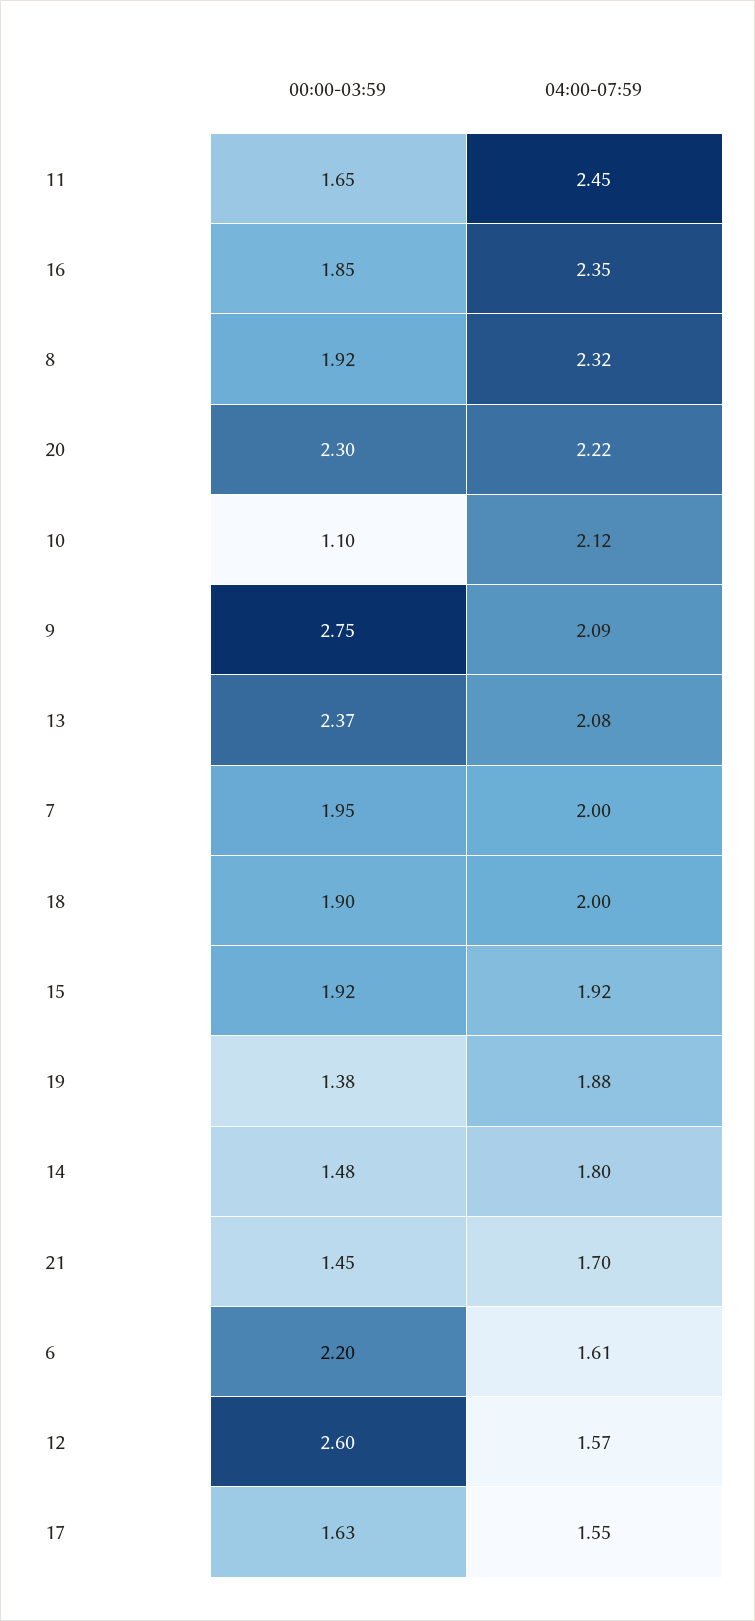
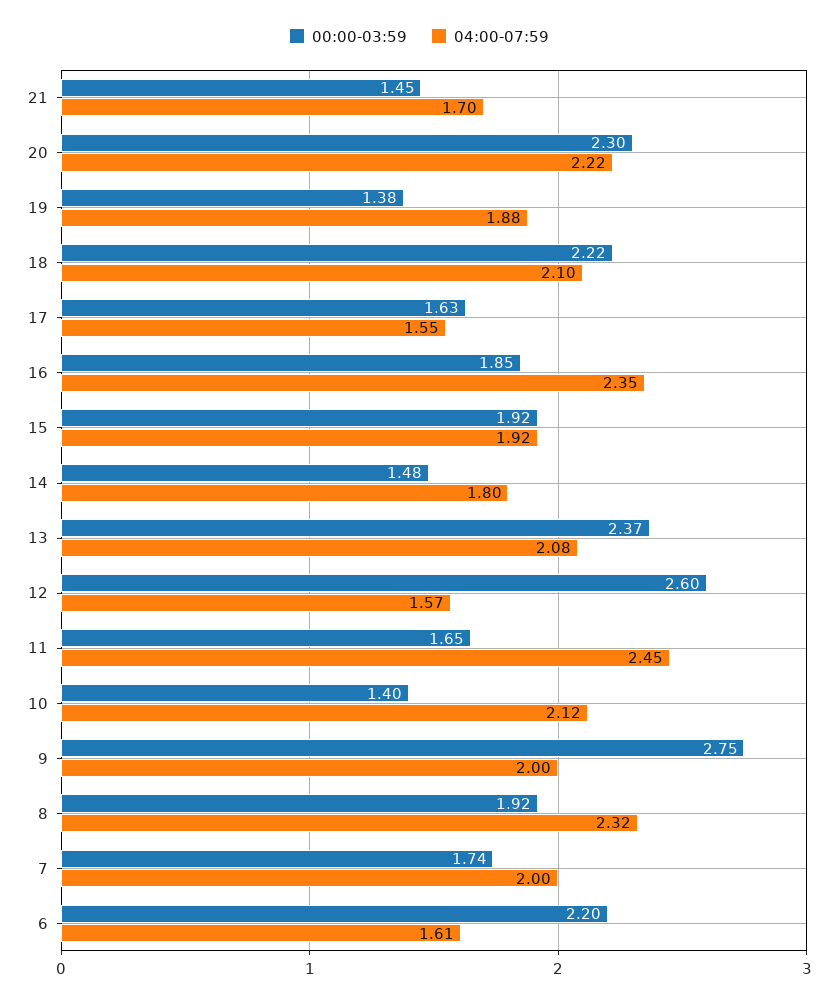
00:00-03:59, 10: 1.1 -> 1.4
04:00-07:59, 9: 2.09 -> 2
00:00-03:59, 7: 1.95 -> 1.74
00:00-03:59, 18: 1.9 -> 2.22
04:00-07:59, 18: 2 -> 2.1

